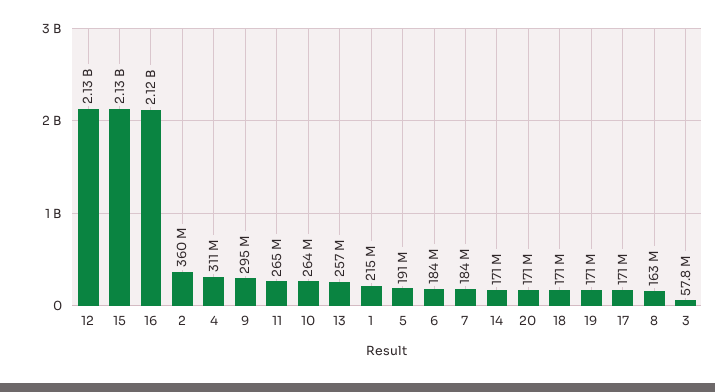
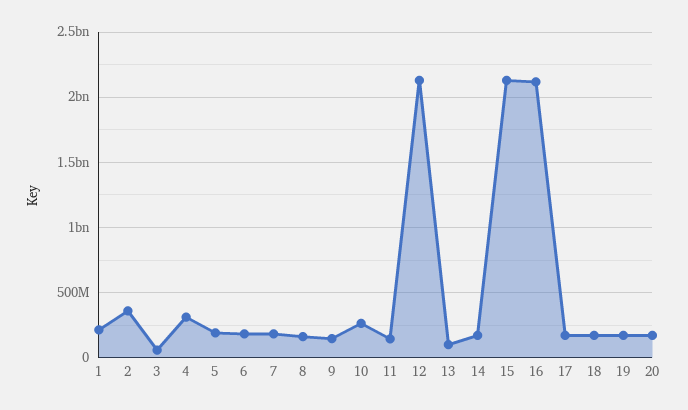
9: 295000000 -> 150000000
11: 265000000 -> 150000000
13: 257000000 -> 100000000

